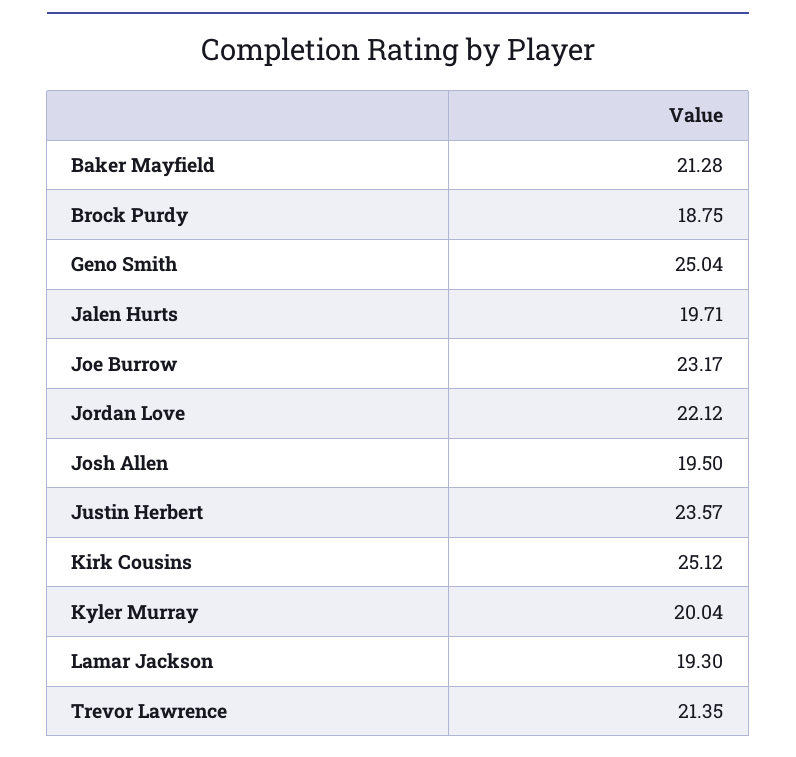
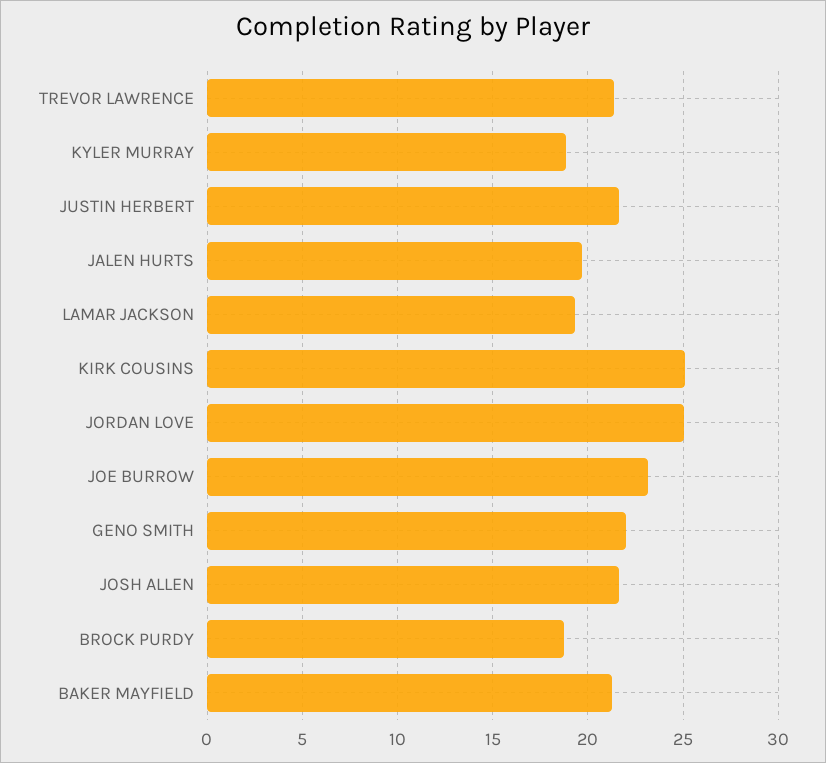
Geno Smith: 25.04 -> 22
Jordan Love: 22.12 -> 25
Josh Allen: 19.5 -> 21.5
Justin Herbert: 23.57 -> 21.5
Kyler Murray: 20.04 -> 19

